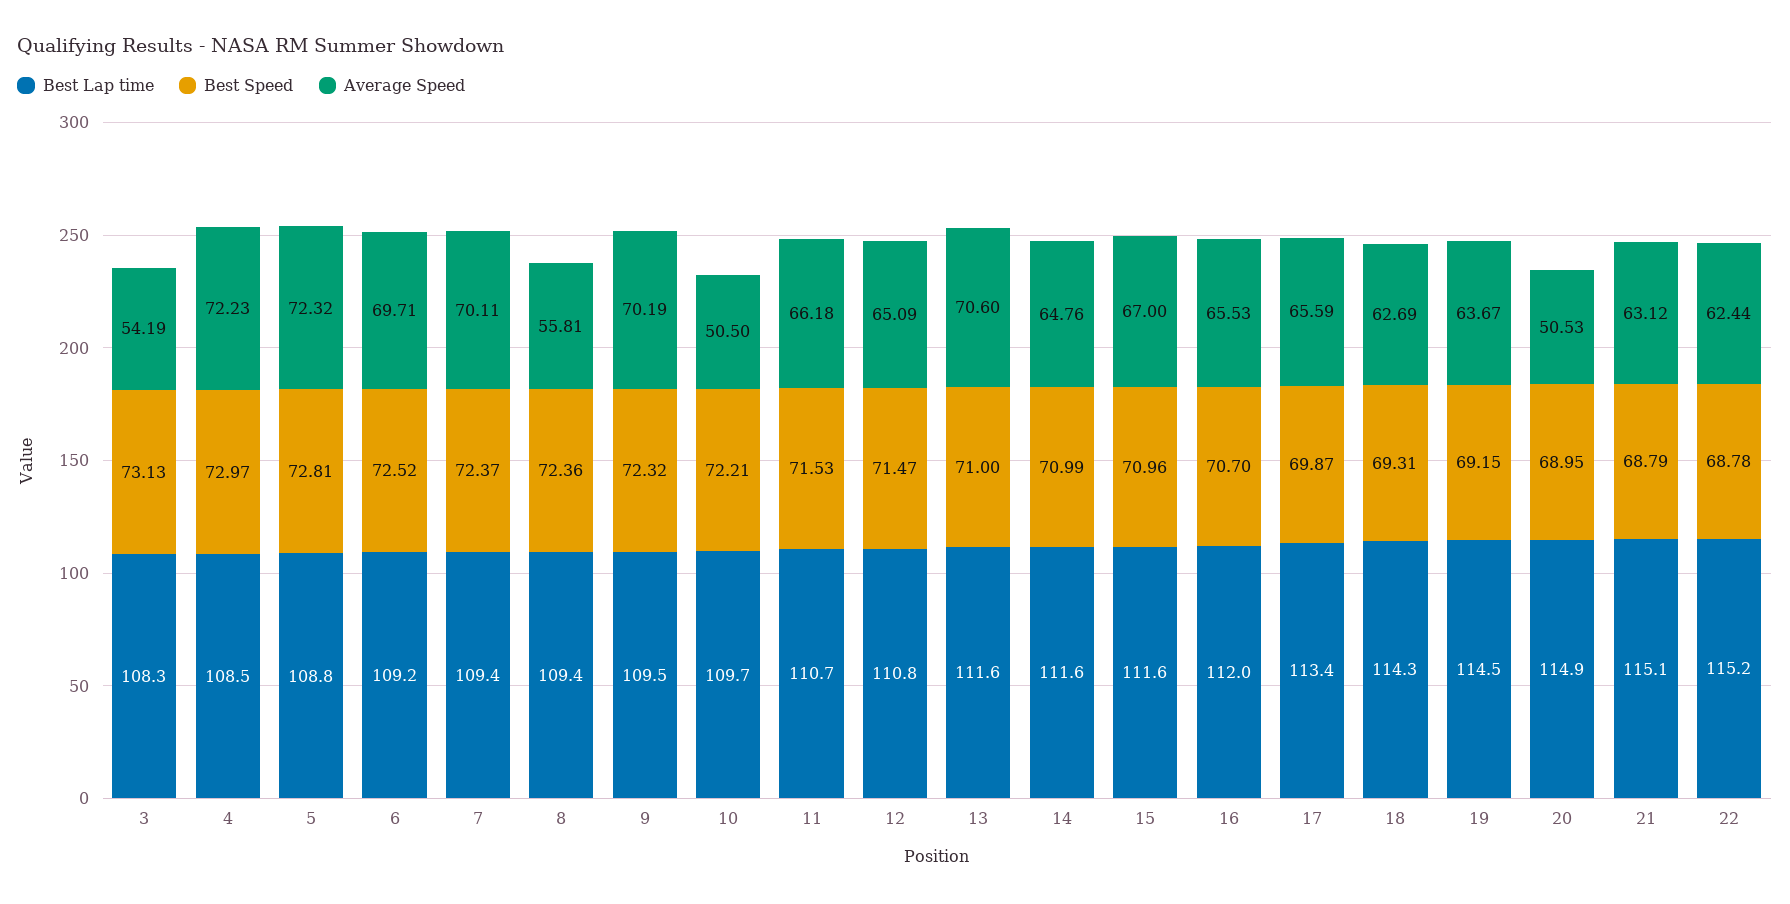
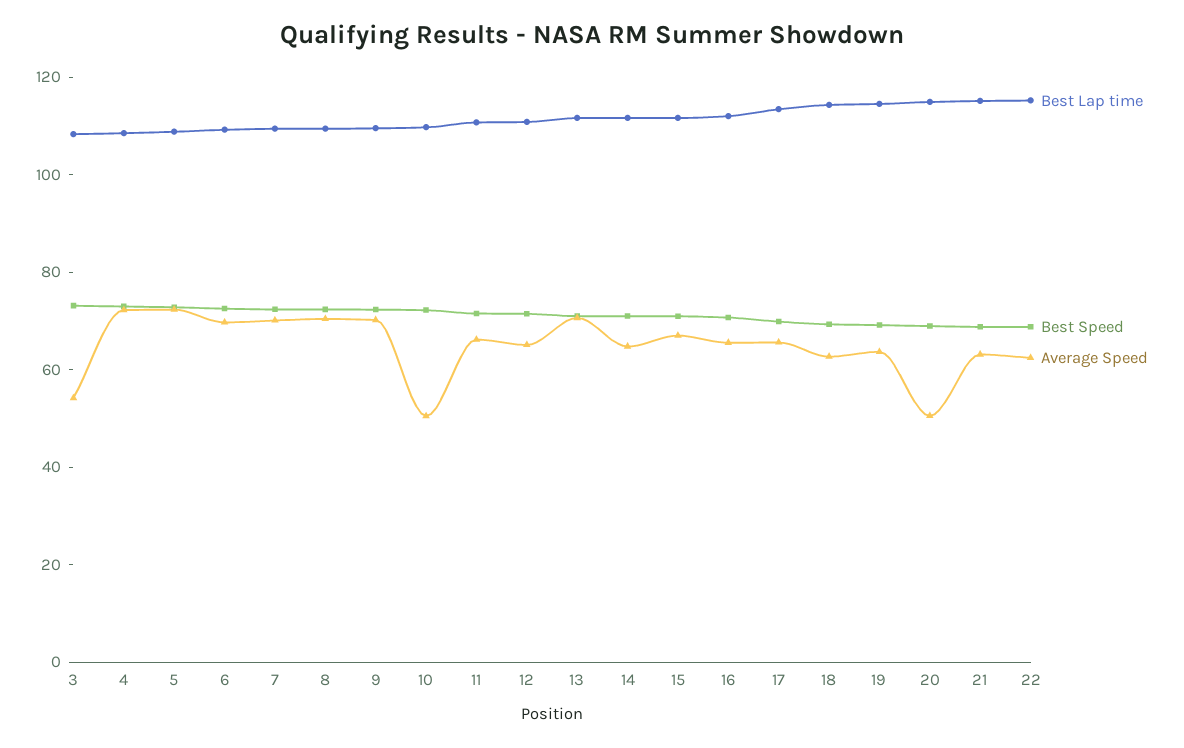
Average Speed, 8: 55.81 -> 70

